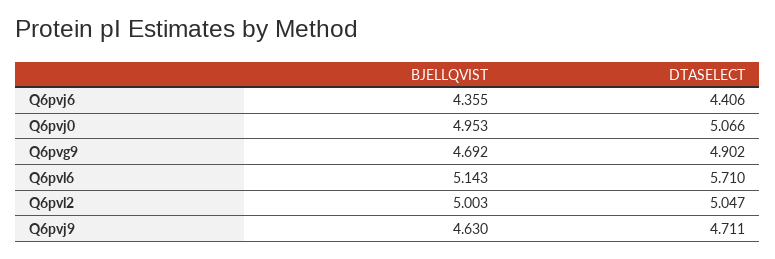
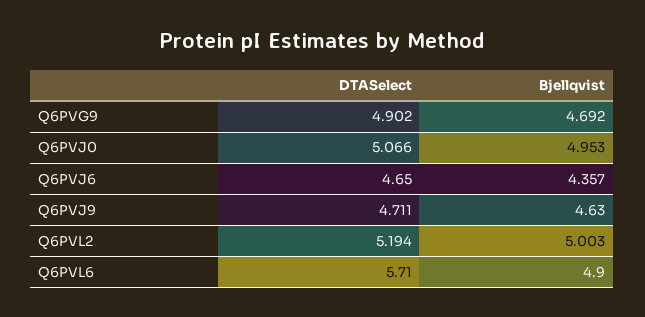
BJELLQVIST, Q6pvj6: 4.355 -> 4.357
DTASELECT, Q6pvj6: 4.406 -> 4.65
BJELLQVIST, Q6pvl6: 5.143 -> 4.9
DTASELECT, Q6pvl2: 5.047 -> 5.194

